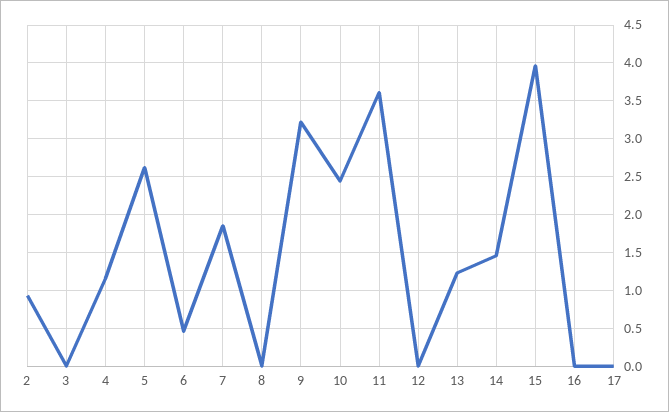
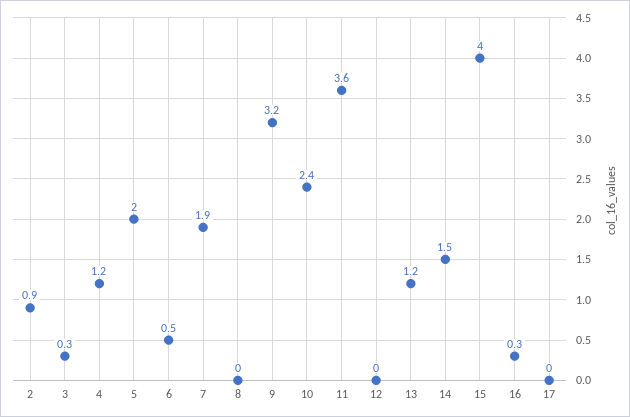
3: 0 -> 0.3
5: 2.6 -> 2
16: 0 -> 0.3

